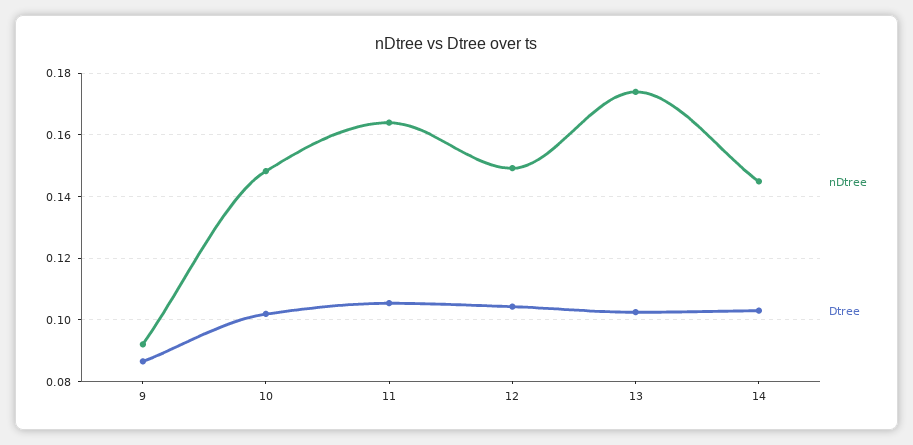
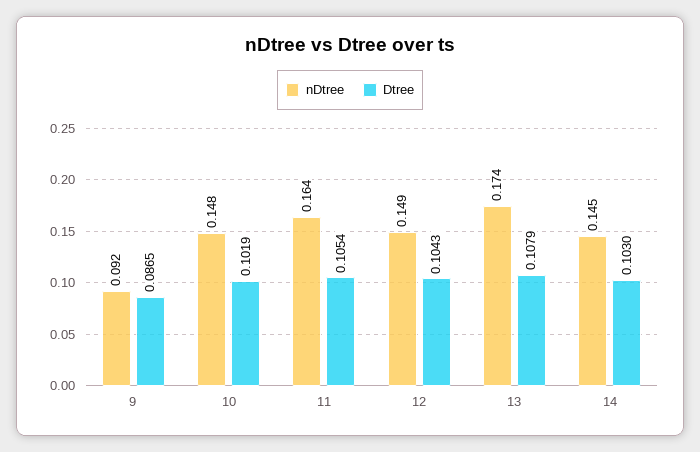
Dtree, 13: 0.102 -> 0.1079

